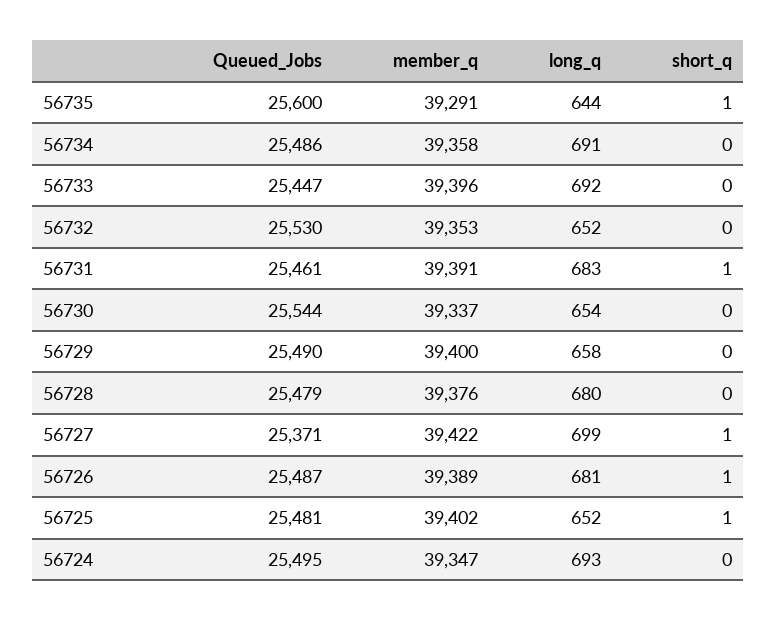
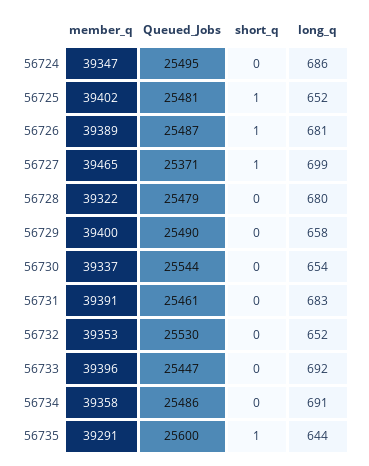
short_q, 56731: 1 -> 0
member_q, 56728: 39376 -> 39322
member_q, 56727: 39422 -> 39465
long_q, 56724: 693 -> 686

